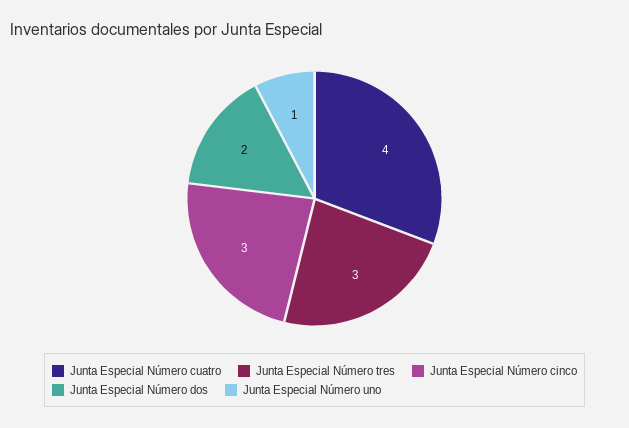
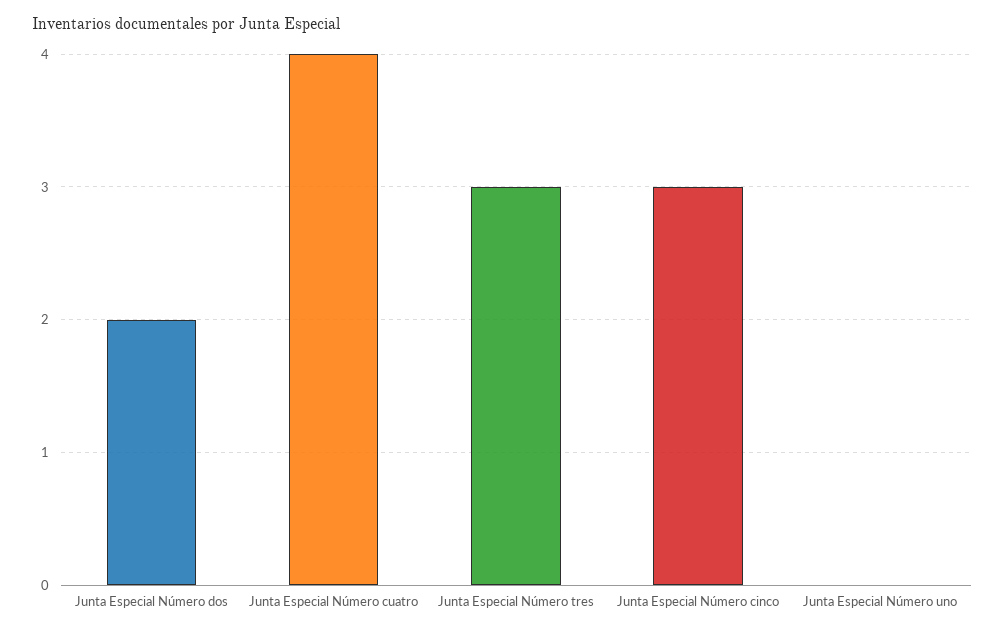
Junta Especial Número uno: 1 -> 0

